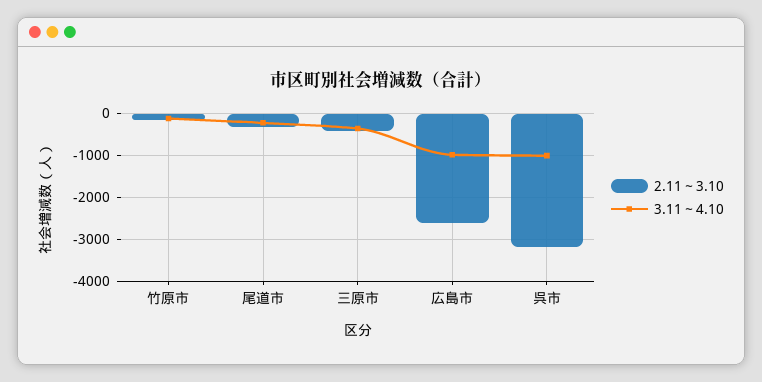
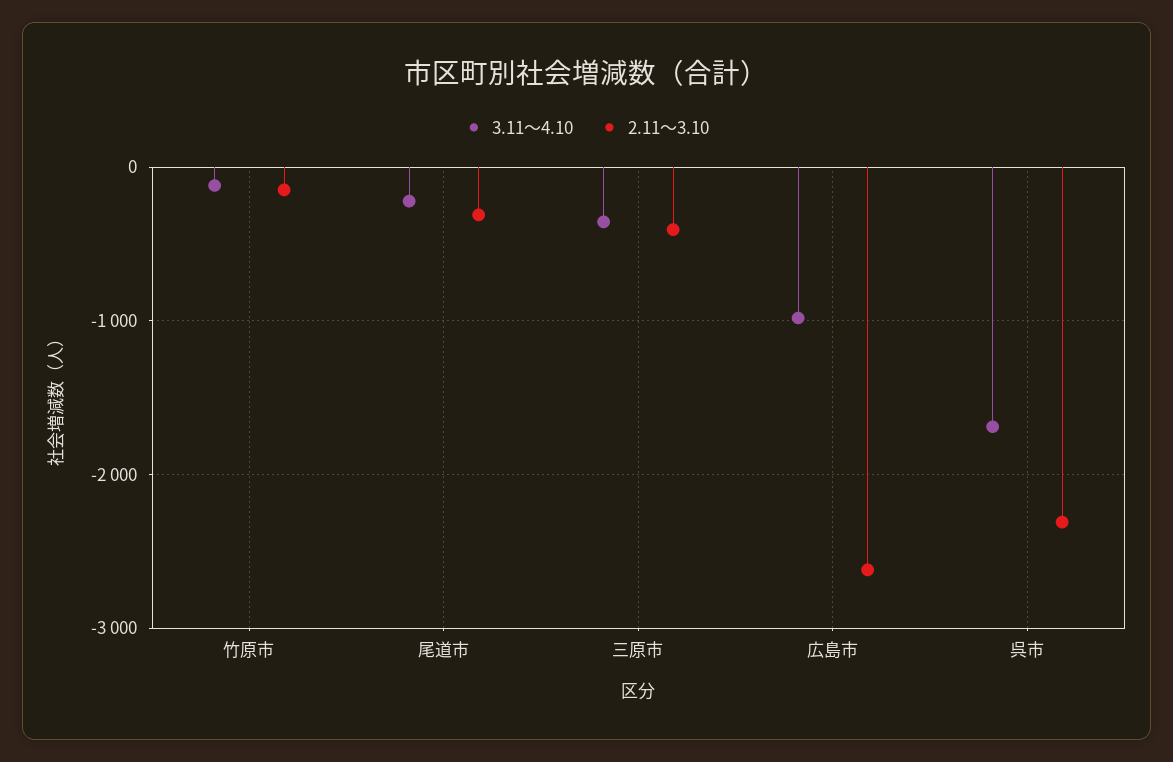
2.11～3.10, 呉市: -3200 -> -2300
3.11～4.10, 呉市: -1000 -> -1700

